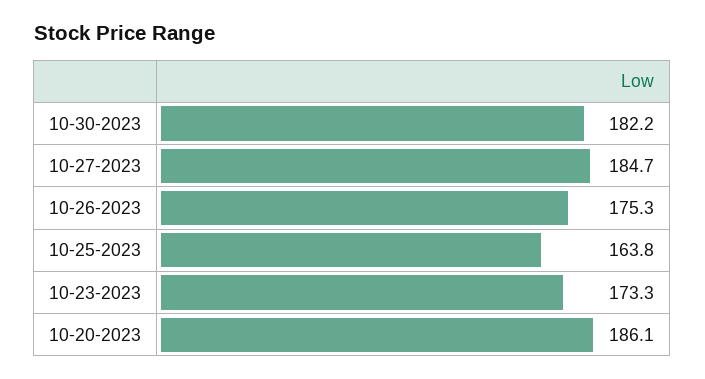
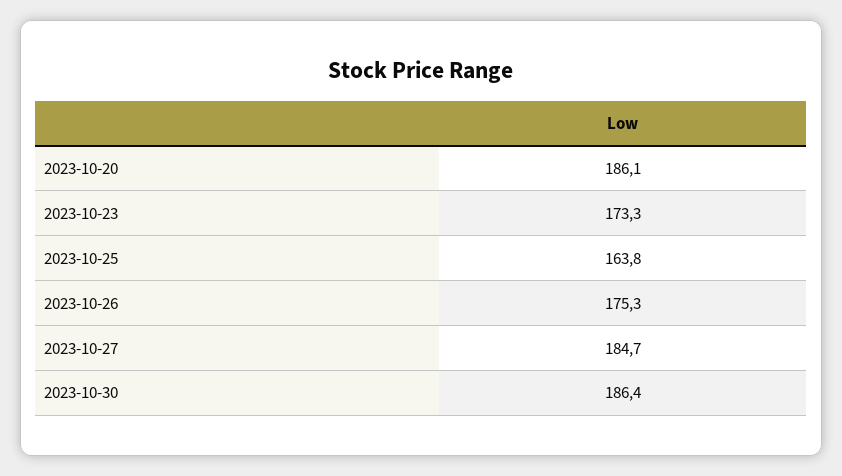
10-30-2023: 182.2 -> 186.4

